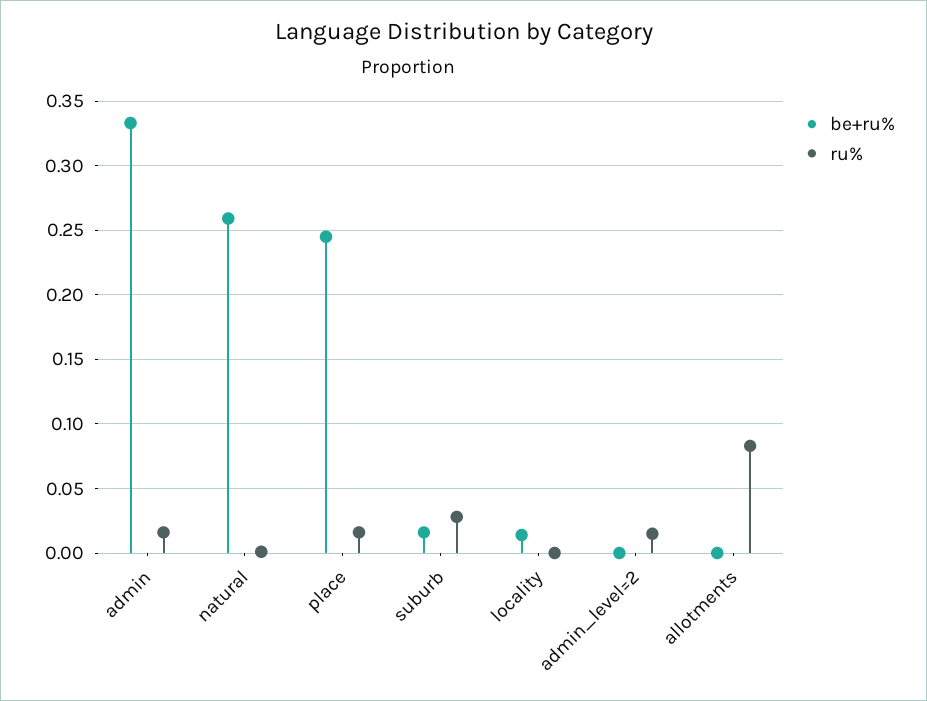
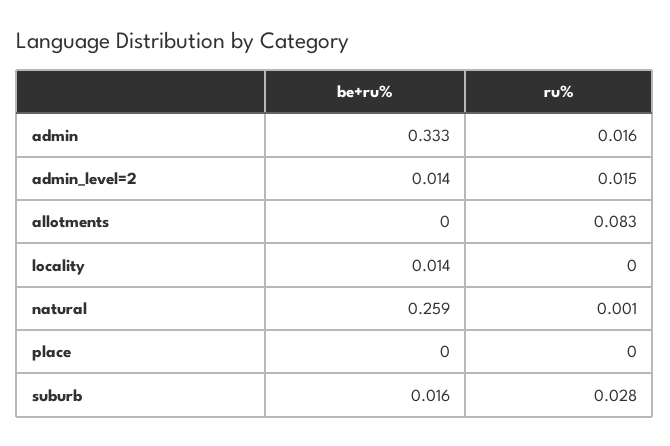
be+ru%, place: 0.245 -> 0
ru%, place: 0.015 -> 0
be+ru%, admin_level=2: 0 -> 0.014

